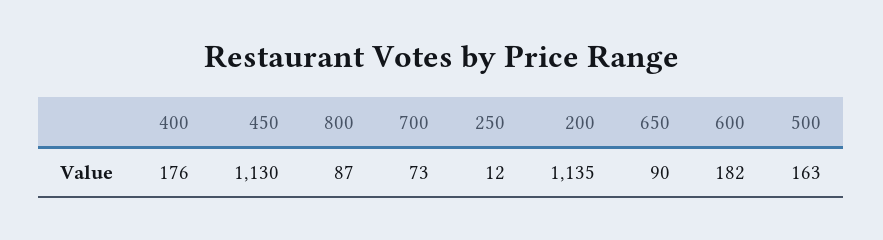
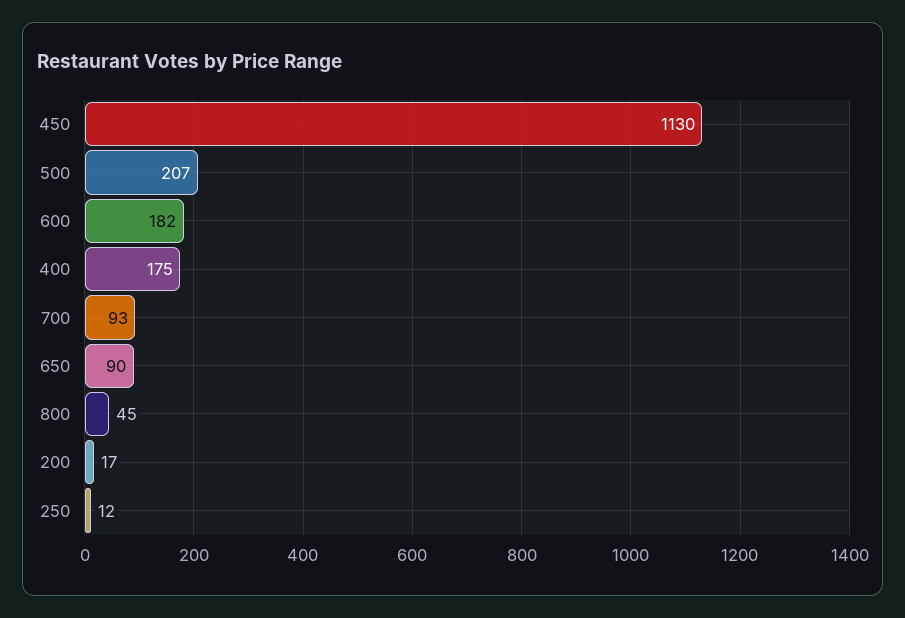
400: 176 -> 175
800: 87 -> 45
700: 73 -> 93
200: 1135 -> 17
500: 163 -> 207

